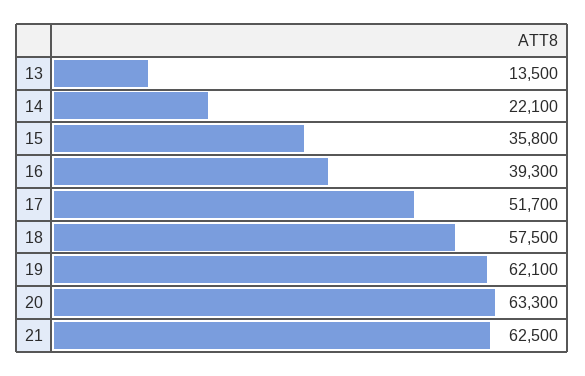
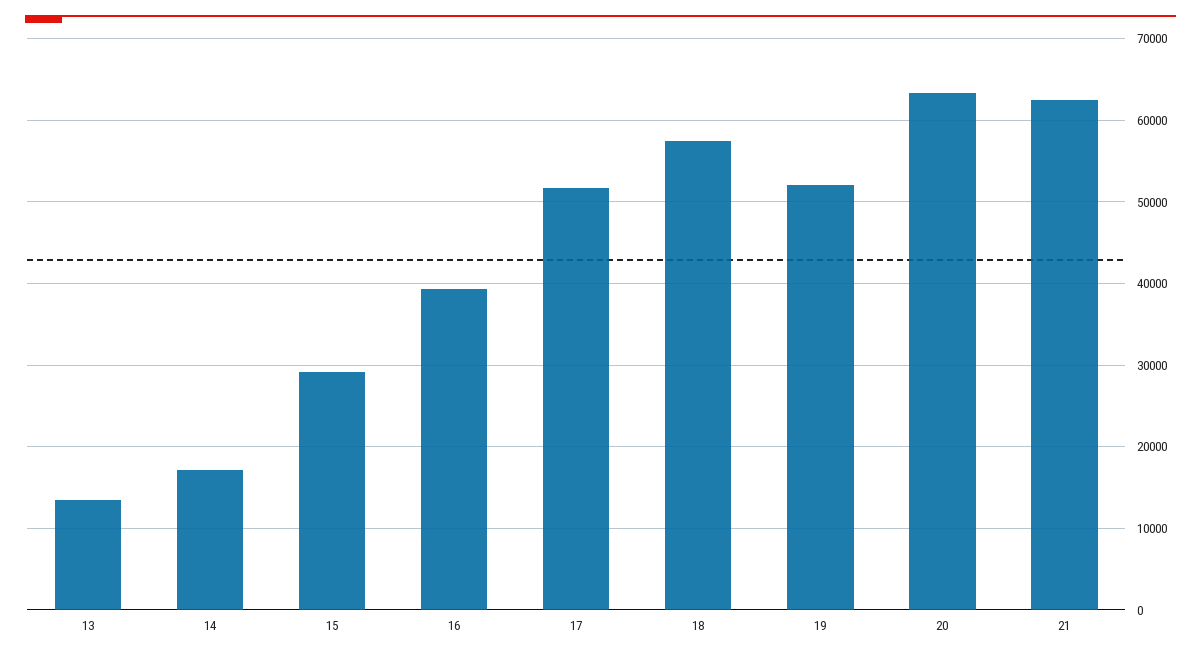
14: 22100 -> 17000
15: 35800 -> 29000
19: 62100 -> 52000

